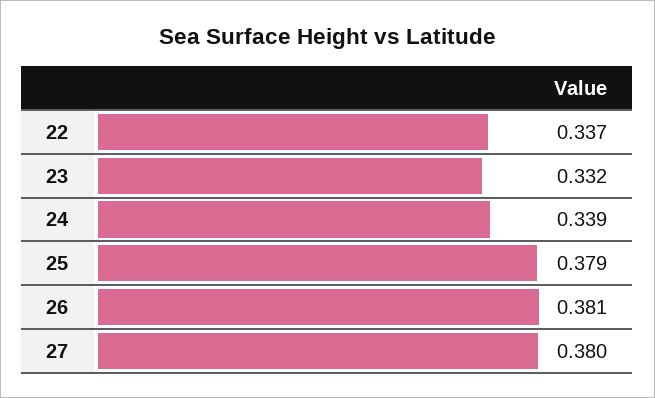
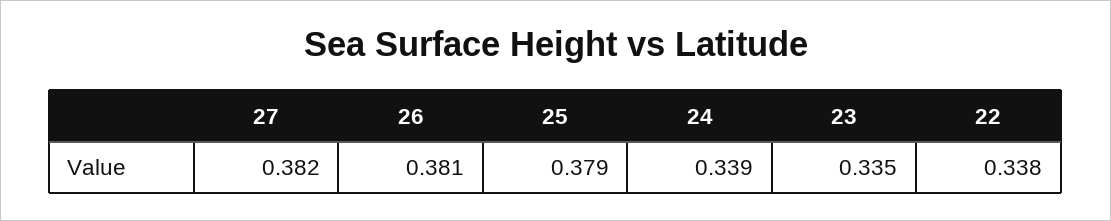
22: 0.337 -> 0.338
23: 0.332 -> 0.335
27: 0.38 -> 0.382

